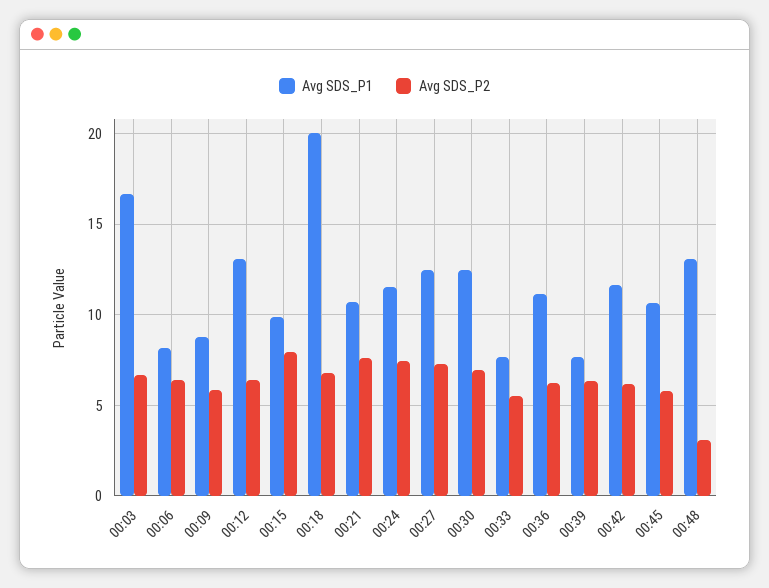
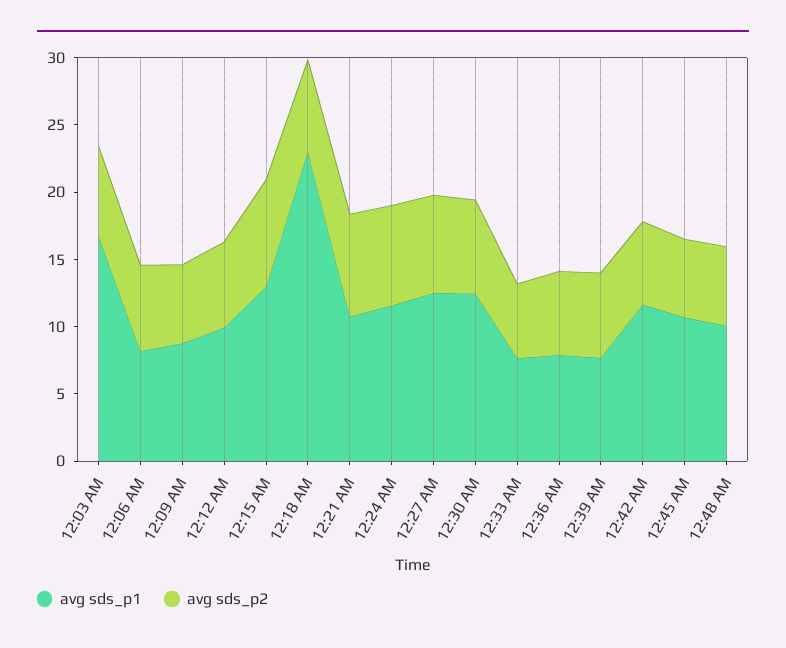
Avg SDS_P1, 00:12: 13 -> 10
Avg SDS_P1, 00:15: 10 -> 13
Avg SDS_P1, 00:18: 20 -> 23
Avg SDS_P1, 00:36: 11 -> 8
Avg SDS_P1, 00:48: 13 -> 10
Avg SDS_P2, 00:48: 3 -> 6

